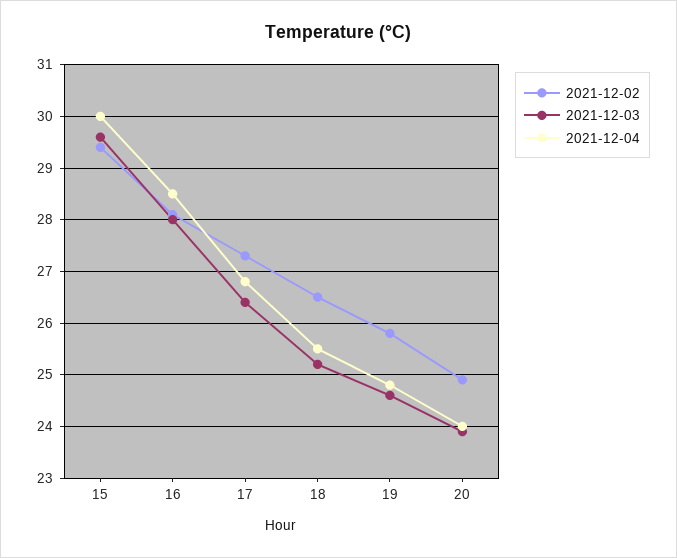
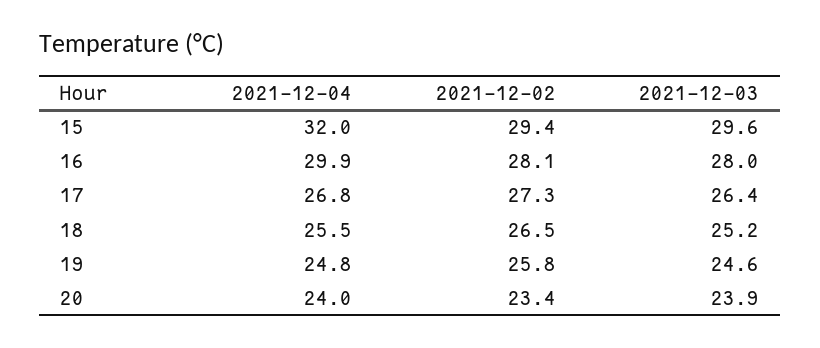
2021-12-04, 15: 30 -> 32
2021-12-04, 16: 28.5 -> 29.9
2021-12-02, 20: 25 -> 23.4

